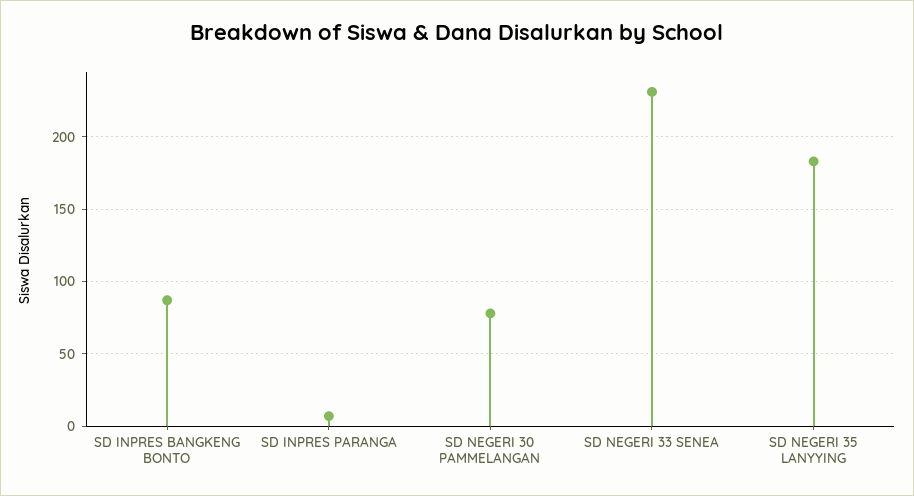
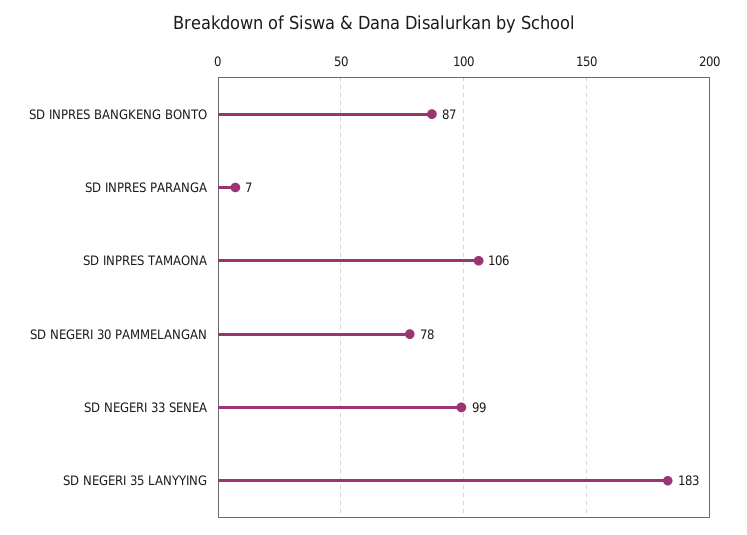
SD NEGERI 33 SENEA: 230 -> 99
SD INPRES TAMAONA: none -> 106

